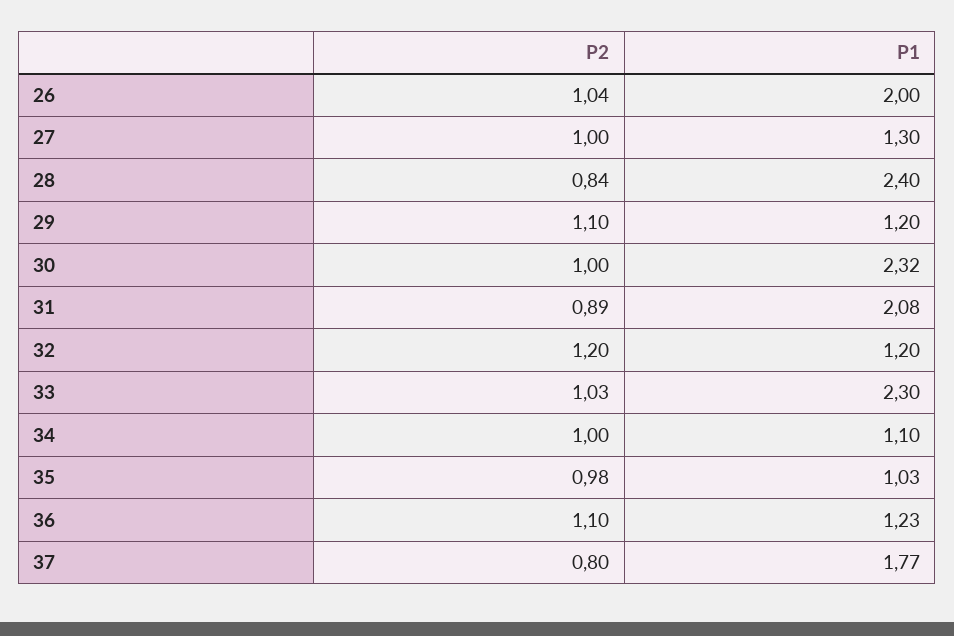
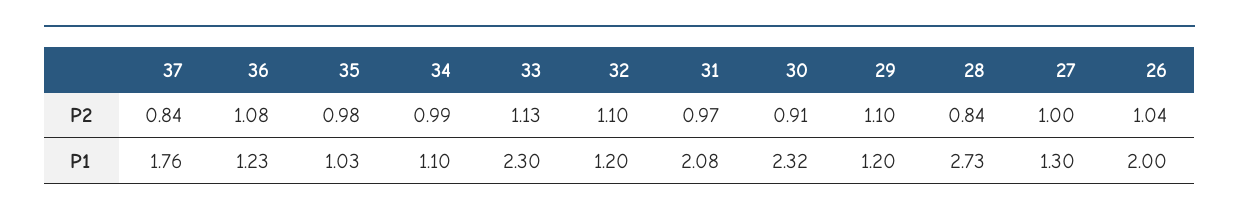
P1, 28: 2.4 -> 2.73
P2, 30: 1 -> 0.91
P2, 31: 0.89 -> 0.97
P2, 32: 1.2 -> 1.1
P2, 33: 1.03 -> 1.13
P2, 34: 1 -> 0.99
P2, 36: 1.1 -> 1.08
P2, 37: 0.8 -> 0.84
P1, 37: 1.77 -> 1.76

